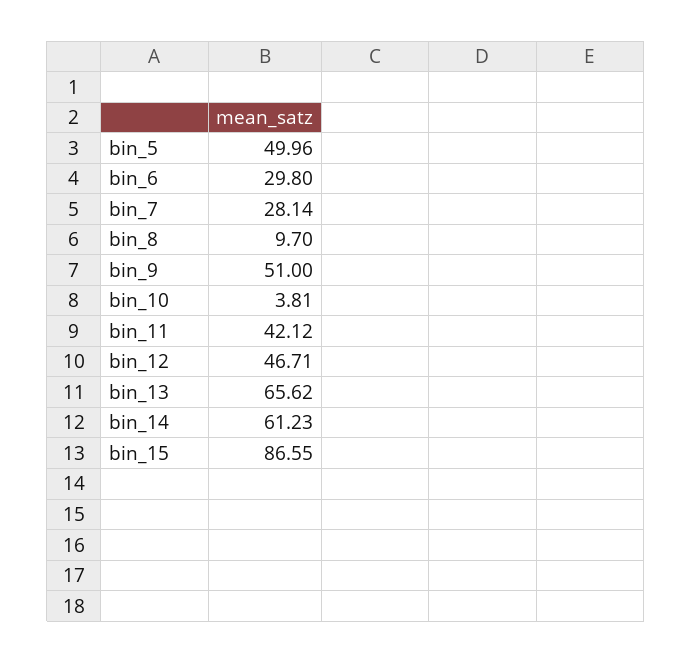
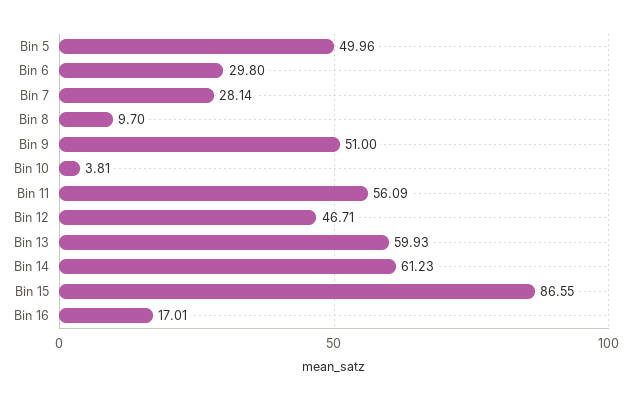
bin_11: 42.12 -> 56.09
bin_13: 65.62 -> 59.93
Bin 16: none -> 17.01

